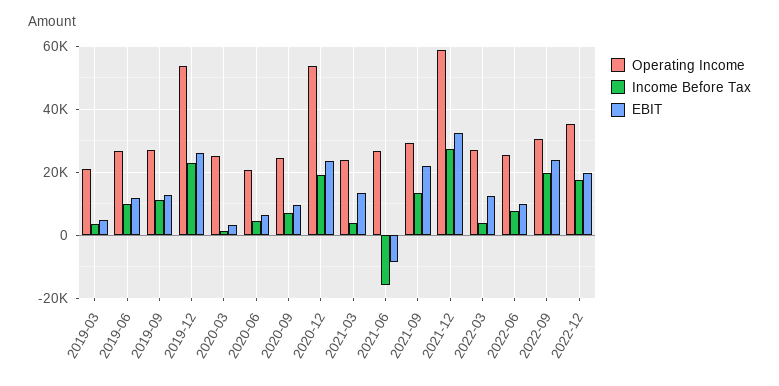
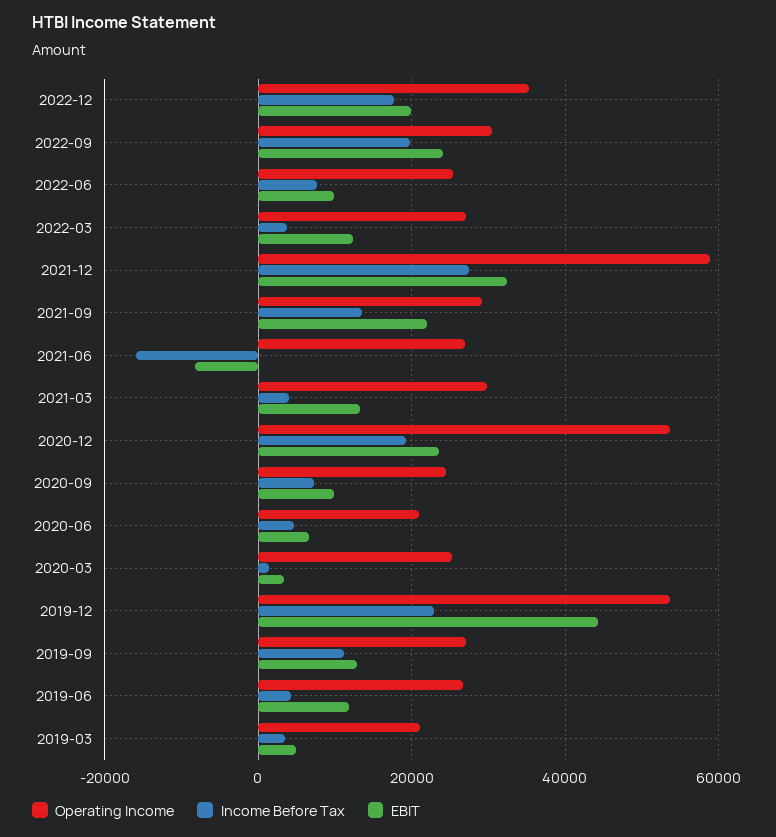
Income Before Tax, 2019-06: 10000 -> 4000
EBIT, 2019-12: 26000 -> 44000
Operating Income, 2021-03: 24000 -> 30000

